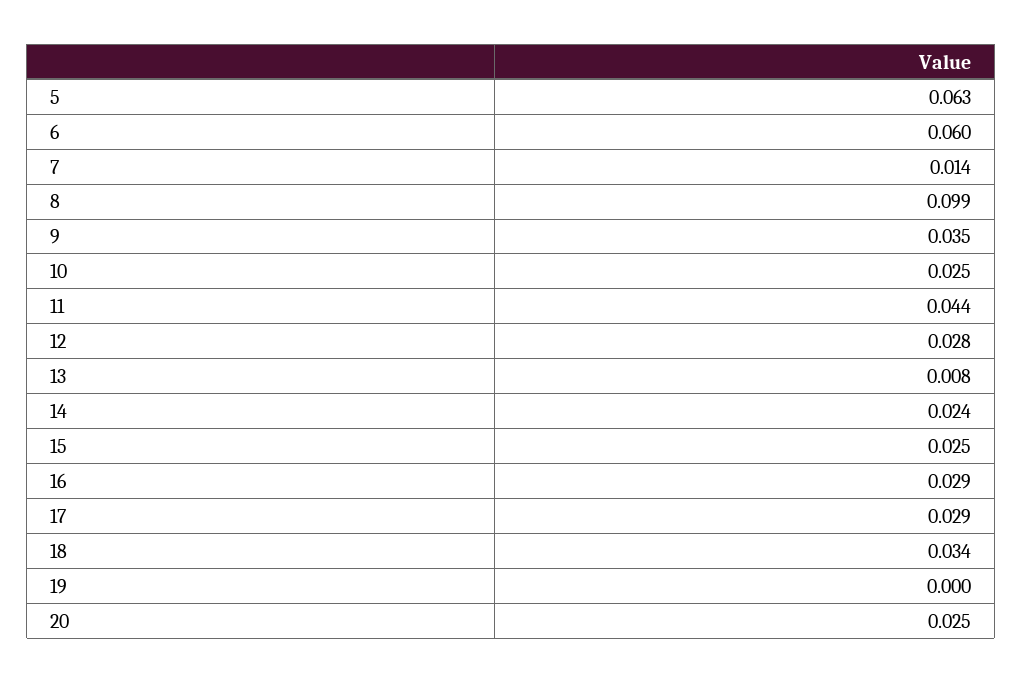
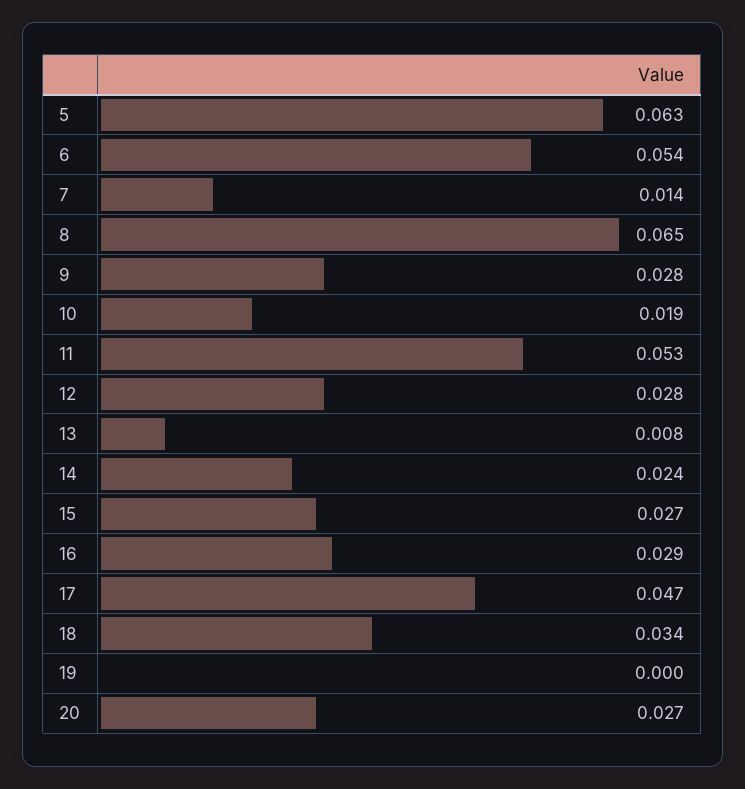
6: 0.06 -> 0.054
8: 0.099 -> 0.065
9: 0.035 -> 0.028
10: 0.025 -> 0.019
11: 0.044 -> 0.053
15: 0.025 -> 0.027
17: 0.029 -> 0.047
20: 0.025 -> 0.027

